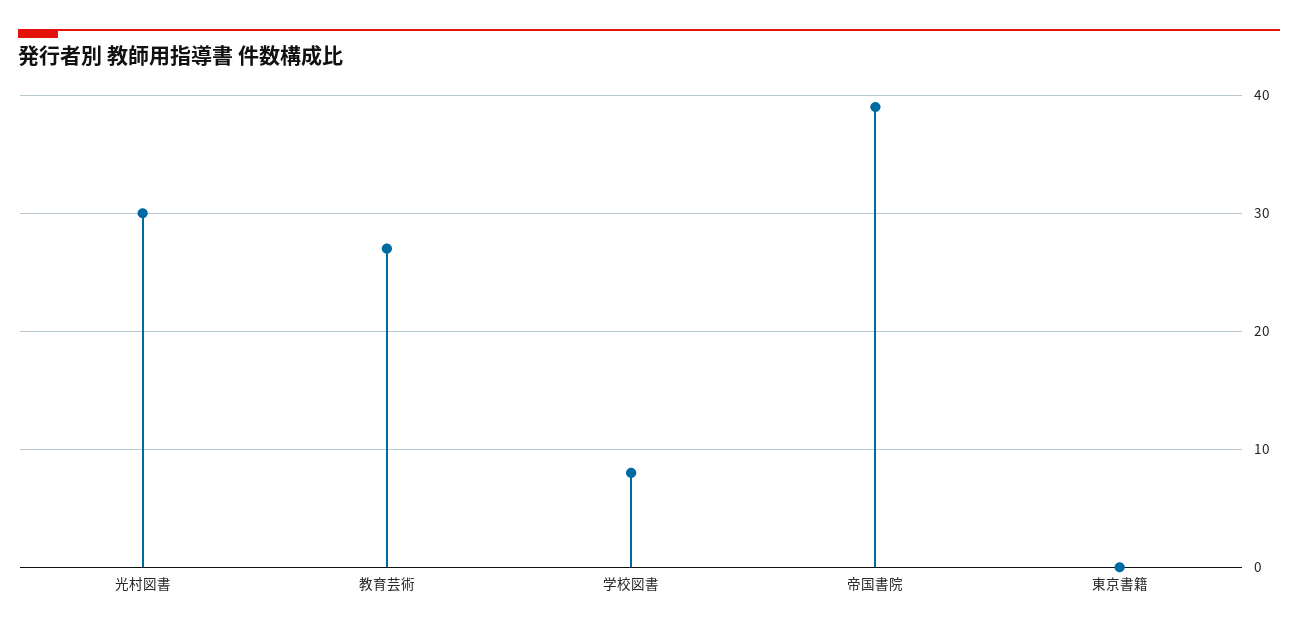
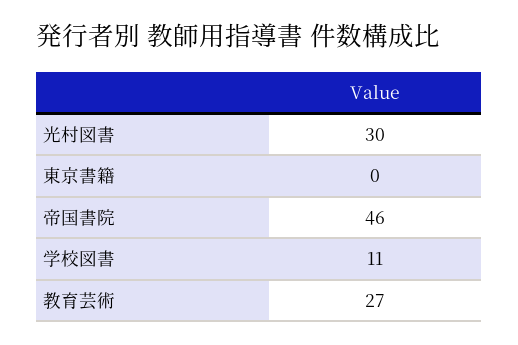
学校図書: 8 -> 11
帝国書院: 39 -> 46

